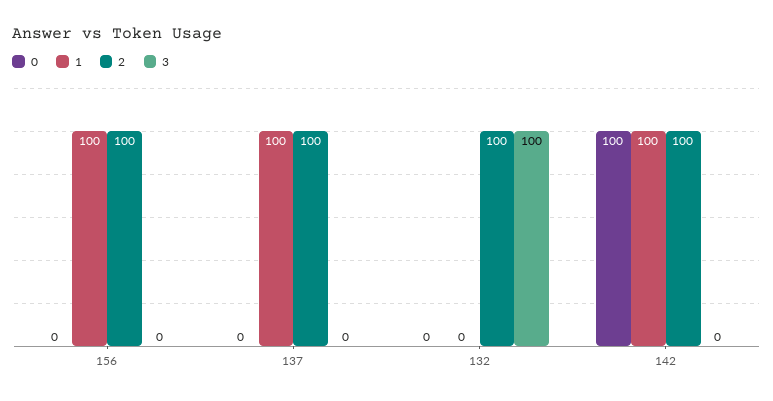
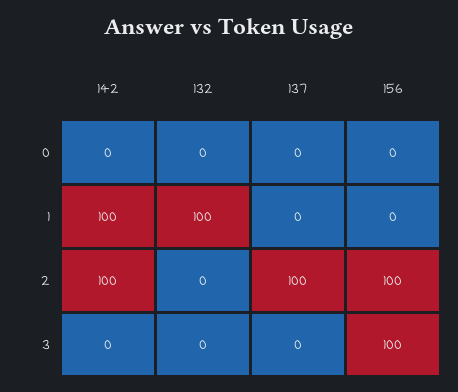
1, 156: 100 -> 0
3, 156: 0 -> 100
1, 137: 100 -> 0
1, 132: 0 -> 100
2, 132: 100 -> 0
3, 132: 100 -> 0
0, 142: 100 -> 0

